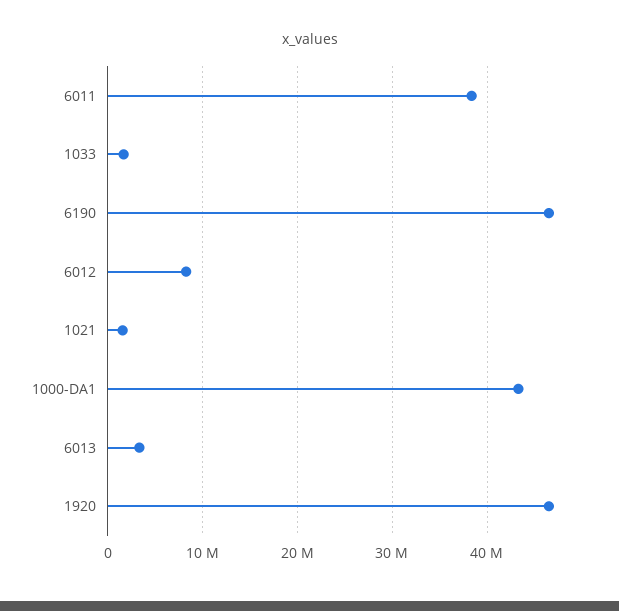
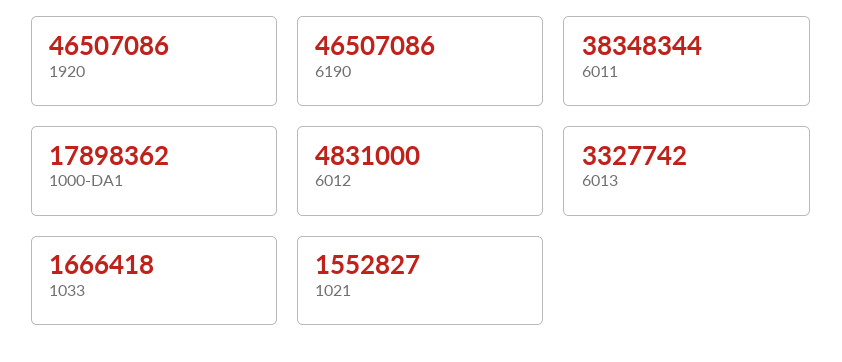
6012: 8000000 -> 4831000
1000-DA1: 43000000 -> 17898362

